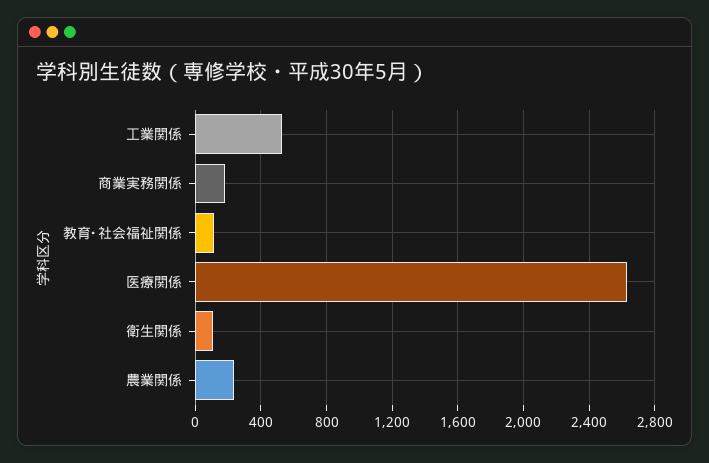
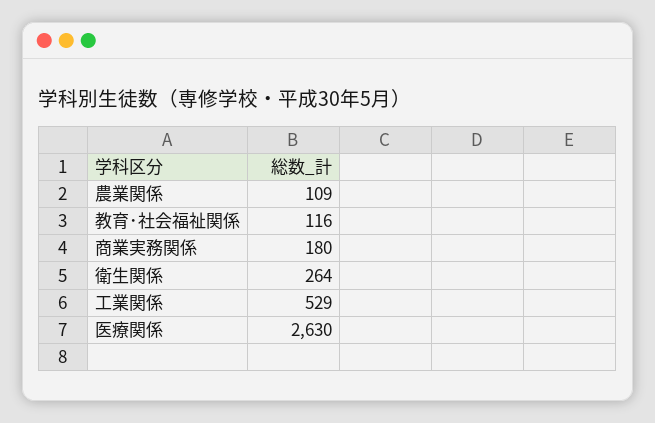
衛生関係: 100 -> 264
農業関係: 250 -> 109

